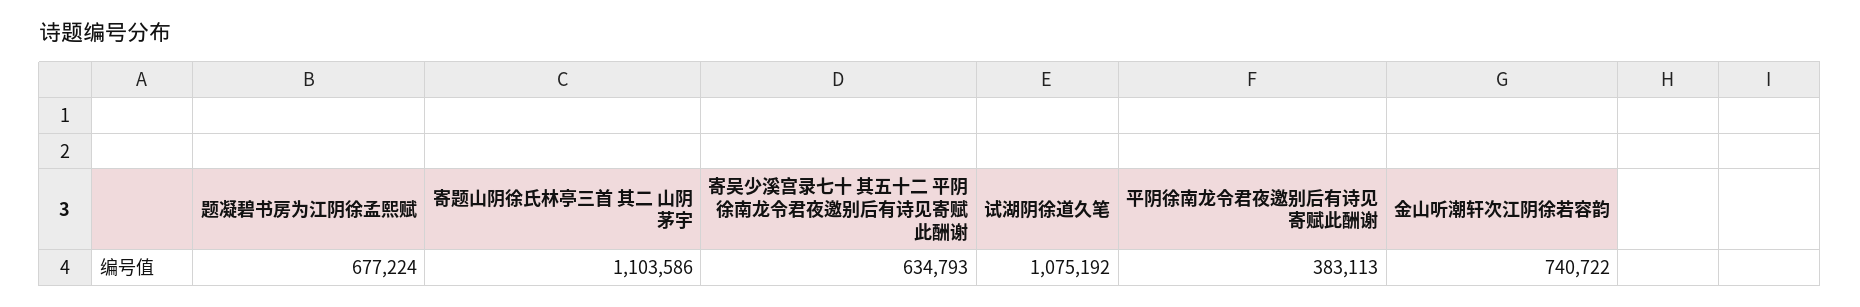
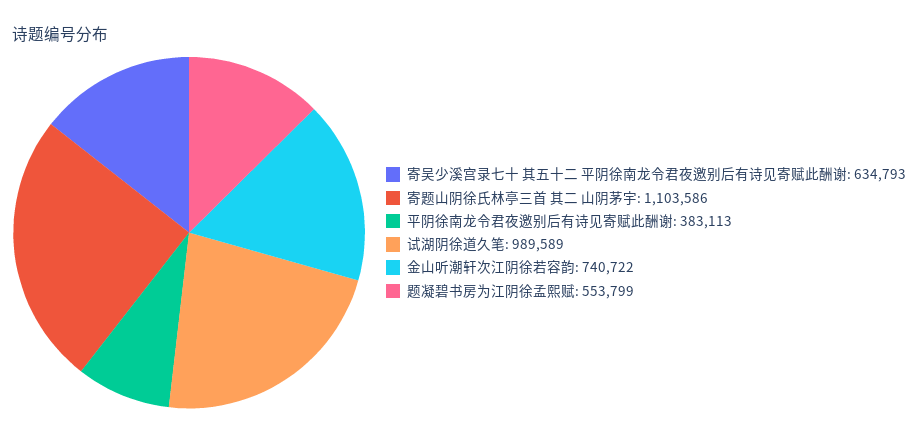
题凝碧书房为江阴徐孟熙赋: 677224 -> 553799
试湖阴徐道久笔: 1075192 -> 989589

